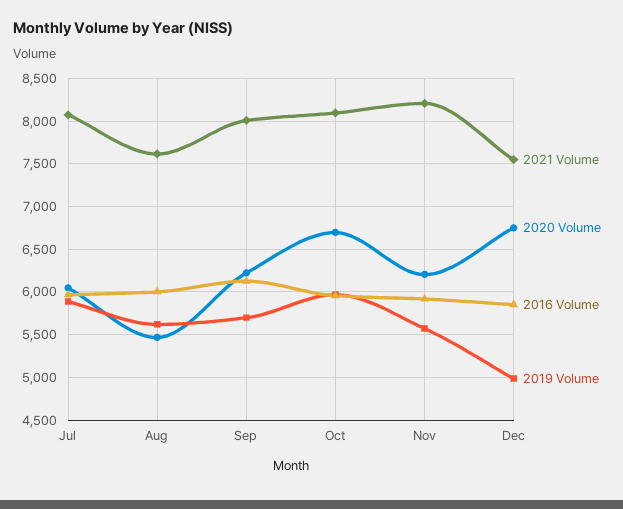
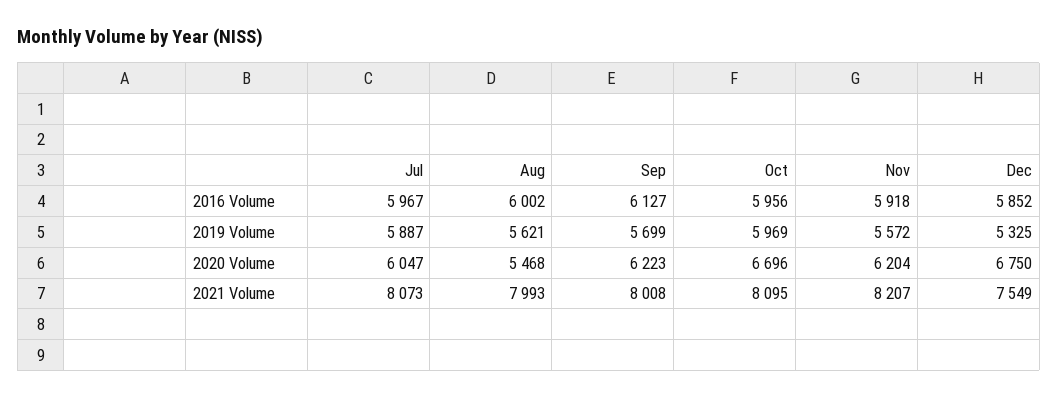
2021 Volume, Aug: 7600 -> 7993
2019 Volume, Dec: 5000 -> 5325

